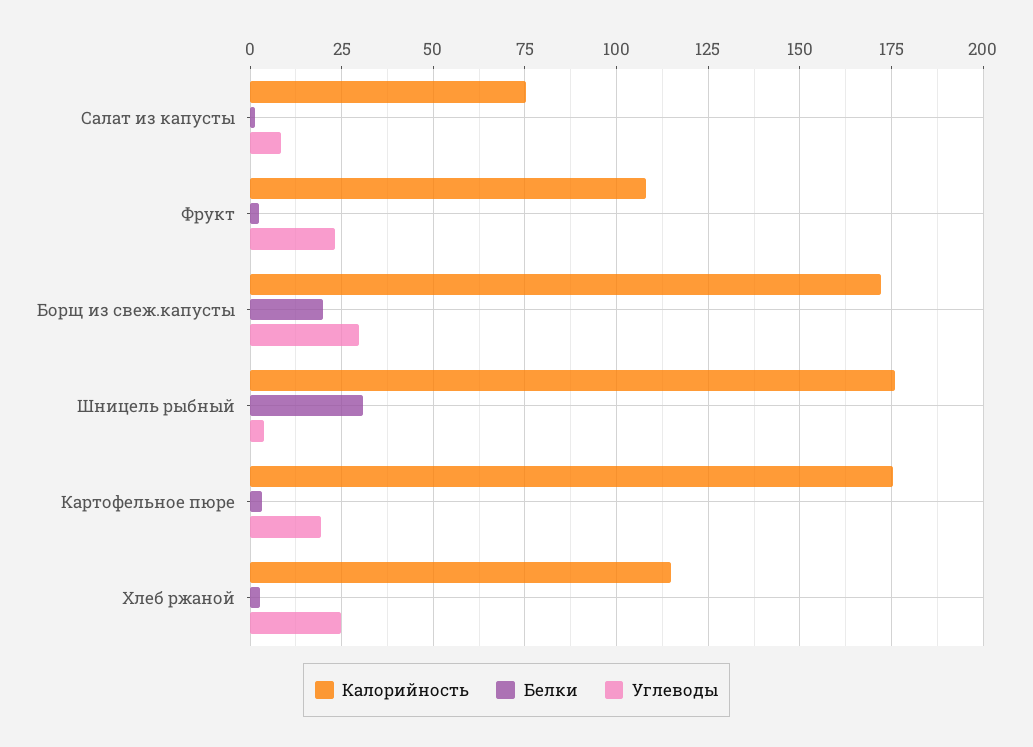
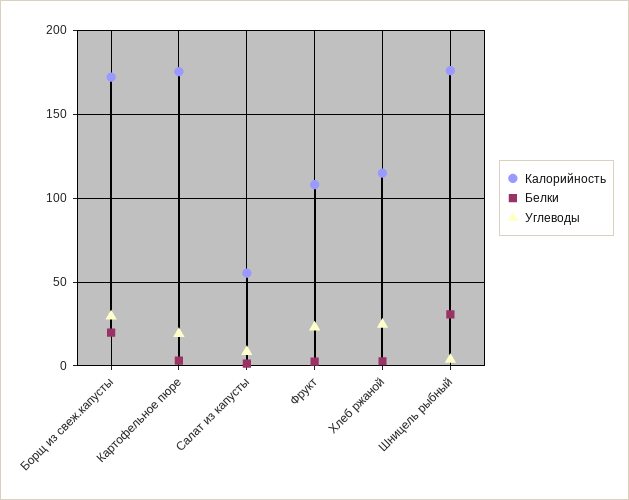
Калорийность, Салат из капусты: 75 -> 55

